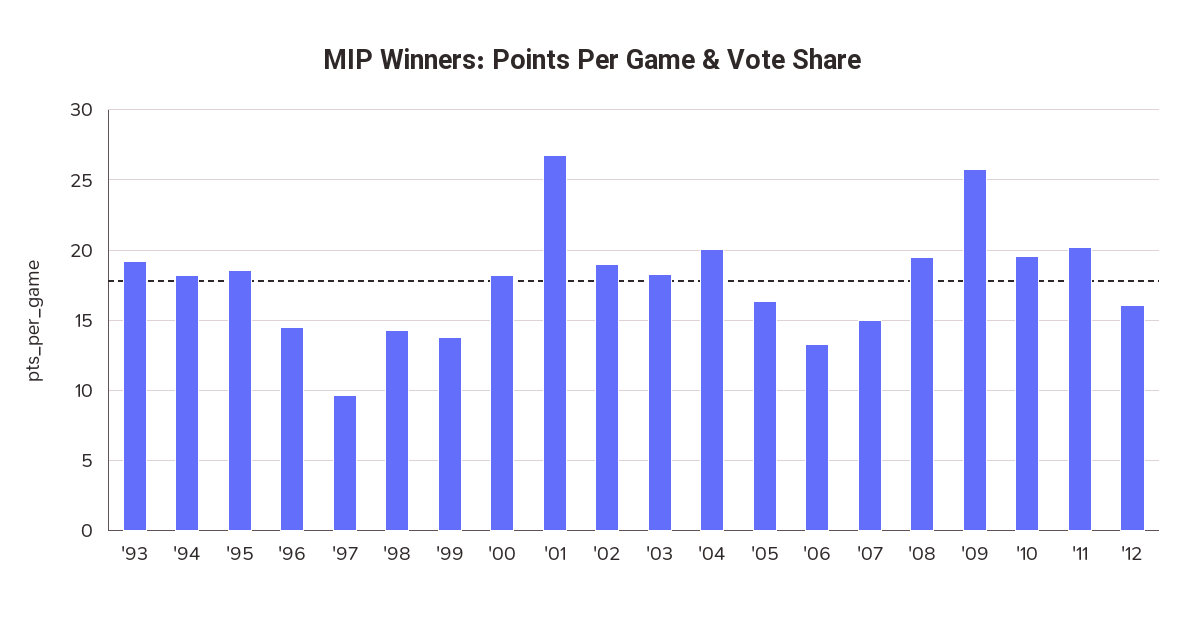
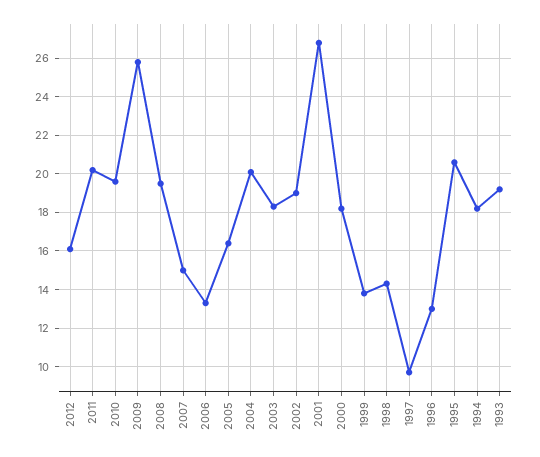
'95: 18.5 -> 20.5
'96: 14.5 -> 13

